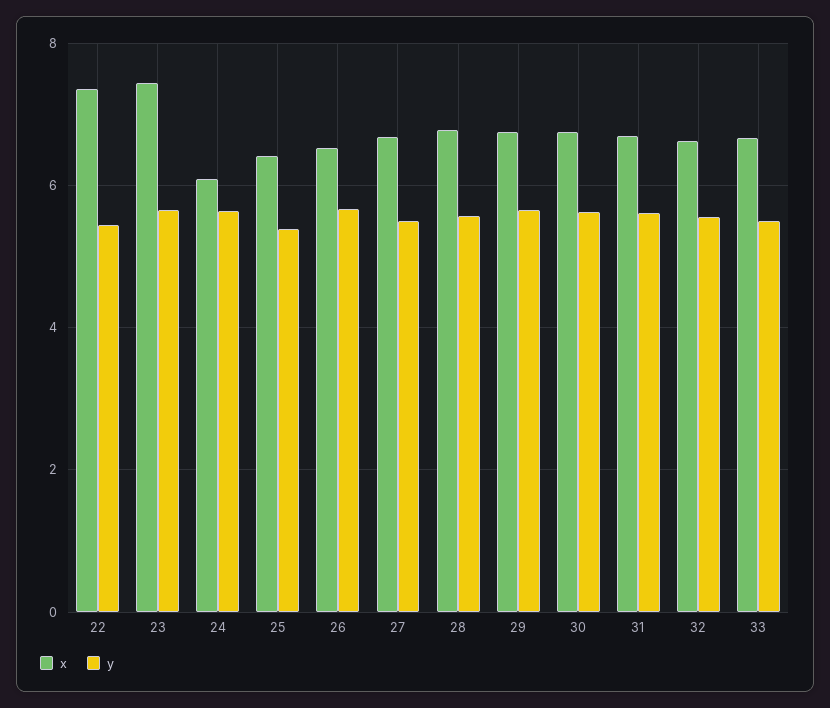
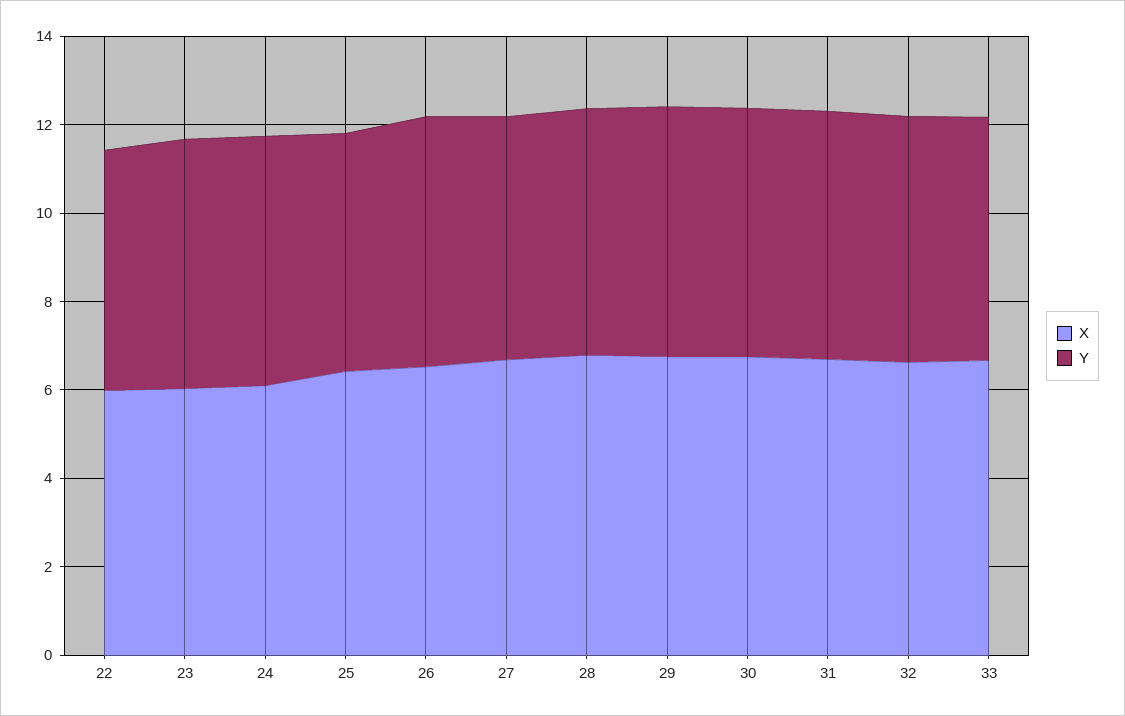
x, 22: 7.4 -> 6
x, 23: 7.4 -> 6

